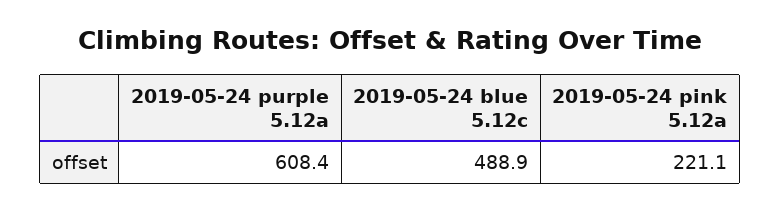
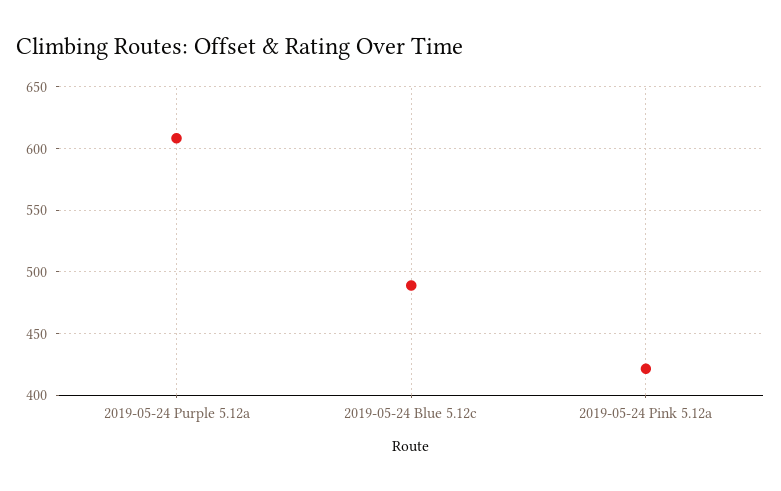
2019-05-24 pink 5.12a: 221.1 -> 420

